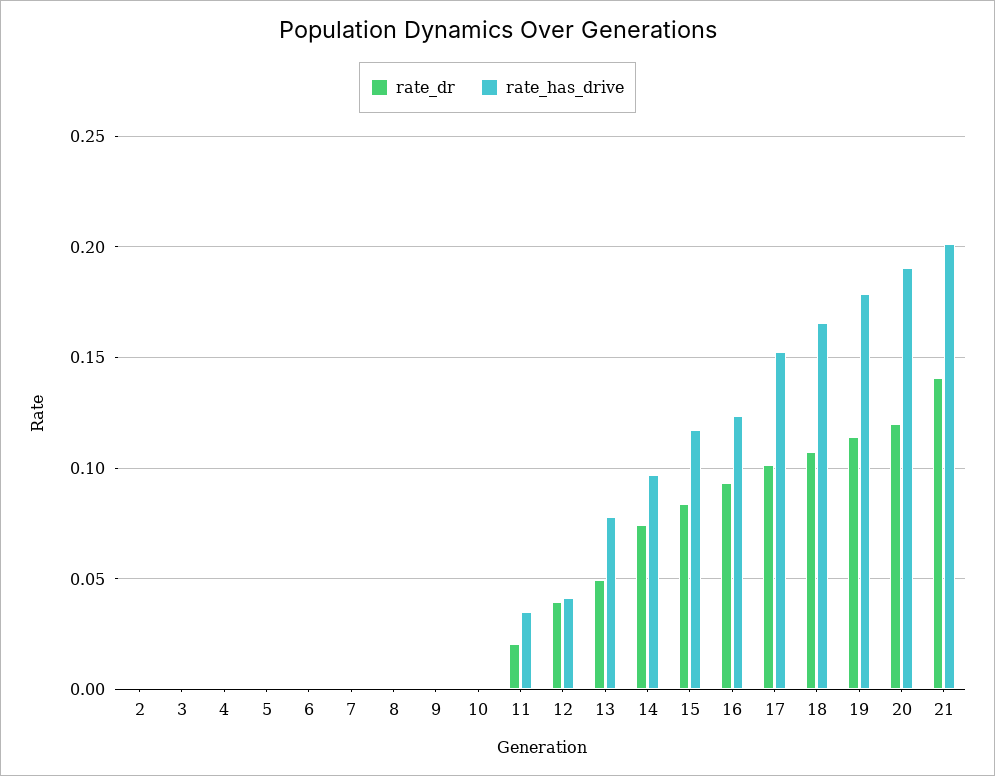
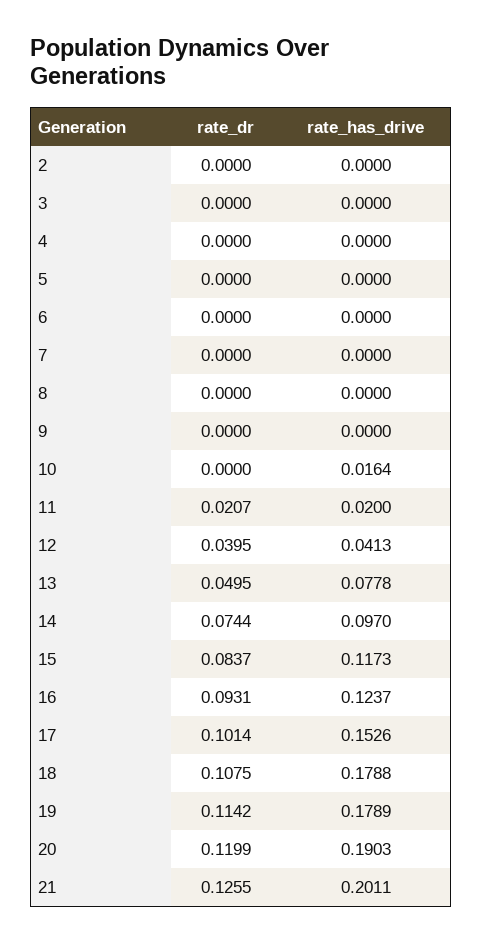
rate_has_drive, 10: 0 -> 0.0164
rate_has_drive, 11: 0.035 -> 0.02
rate_has_drive, 18: 0.165 -> 0.1788
rate_dr, 21: 0.14 -> 0.1255

